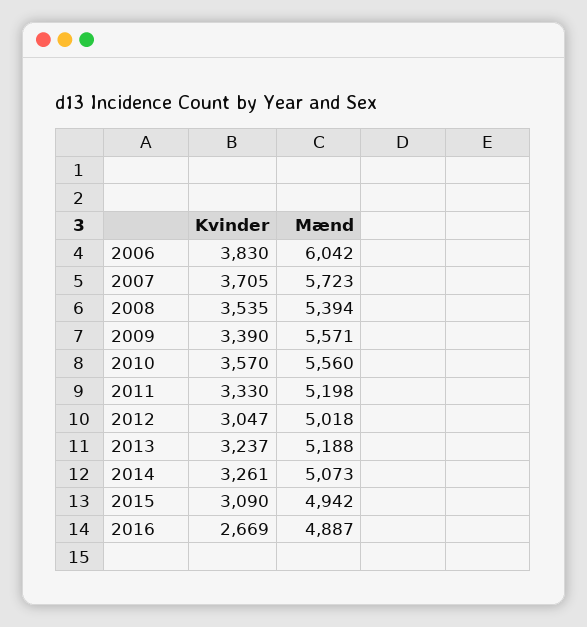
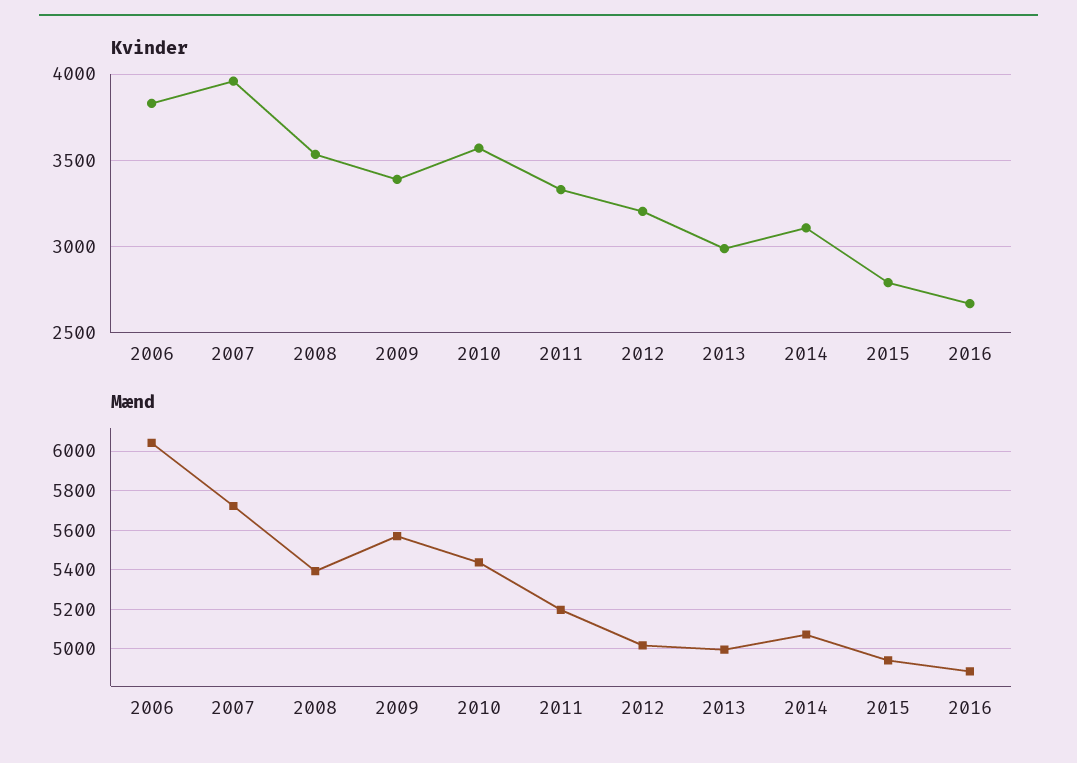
Kvinder, 2007: 3705 -> 3950
Mænd, 2010: 5560 -> 5450
Kvinder, 2012: 3047 -> 3200
Kvinder, 2013: 3237 -> 3000
Mænd, 2013: 5188 -> 5000
Kvinder, 2014: 3261 -> 3100
Kvinder, 2015: 3090 -> 2800

